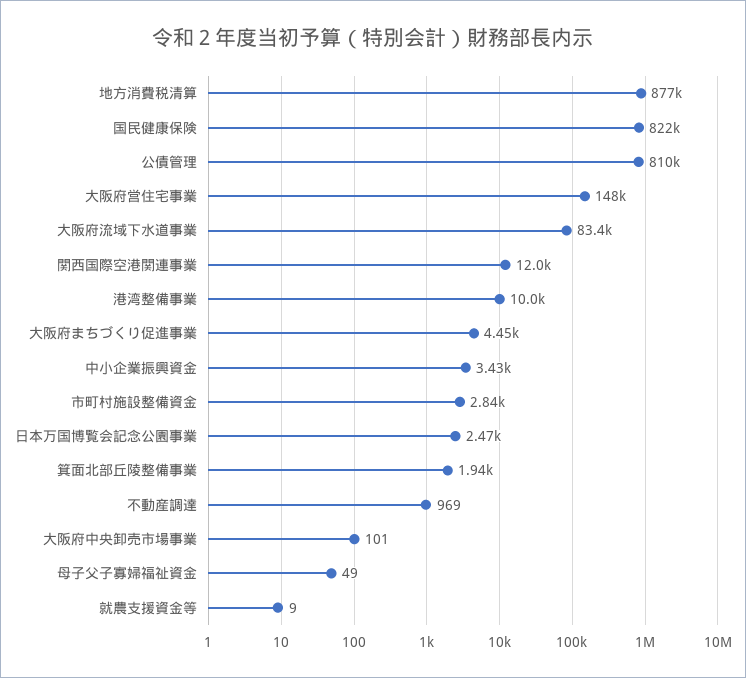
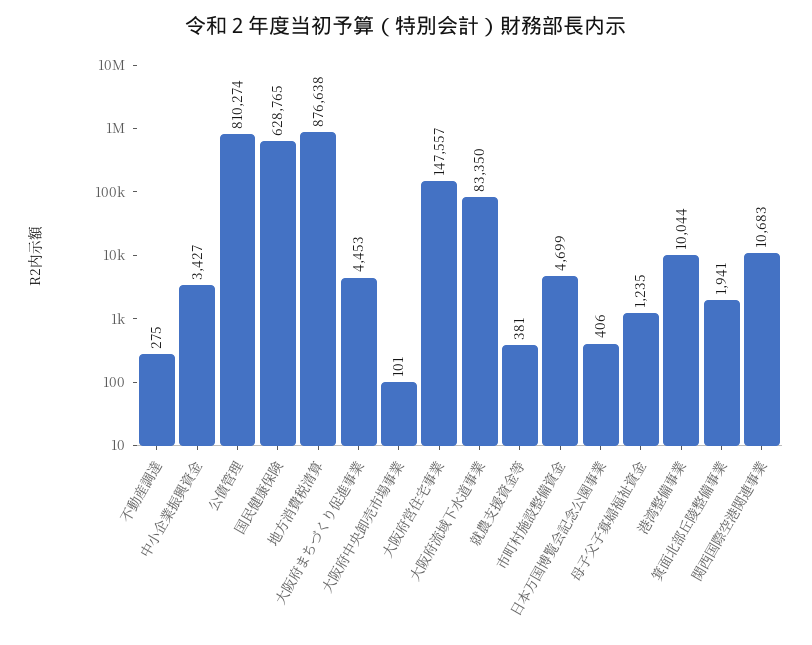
国民健康保険: 822000 -> 628765
関西国際空港関連事業: 12000 -> 10683
市町村施設整備資金: 2840 -> 4699
日本万国博覧会記念公園事業: 2470 -> 406
不動産調達: 969 -> 275
母子父子寡婦福祉資金: 49 -> 1235
就農支援資金等: 9 -> 381

